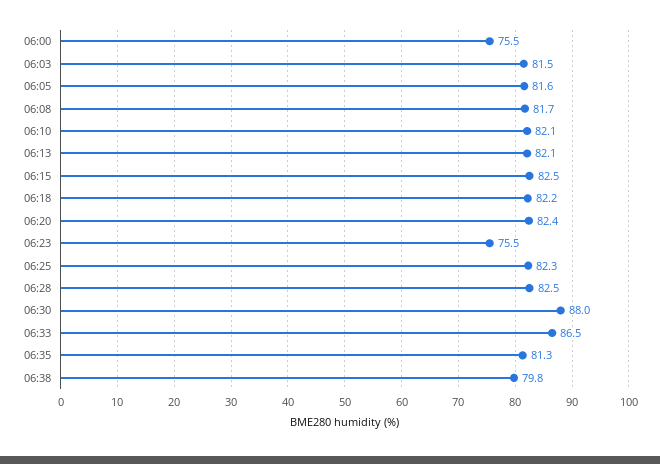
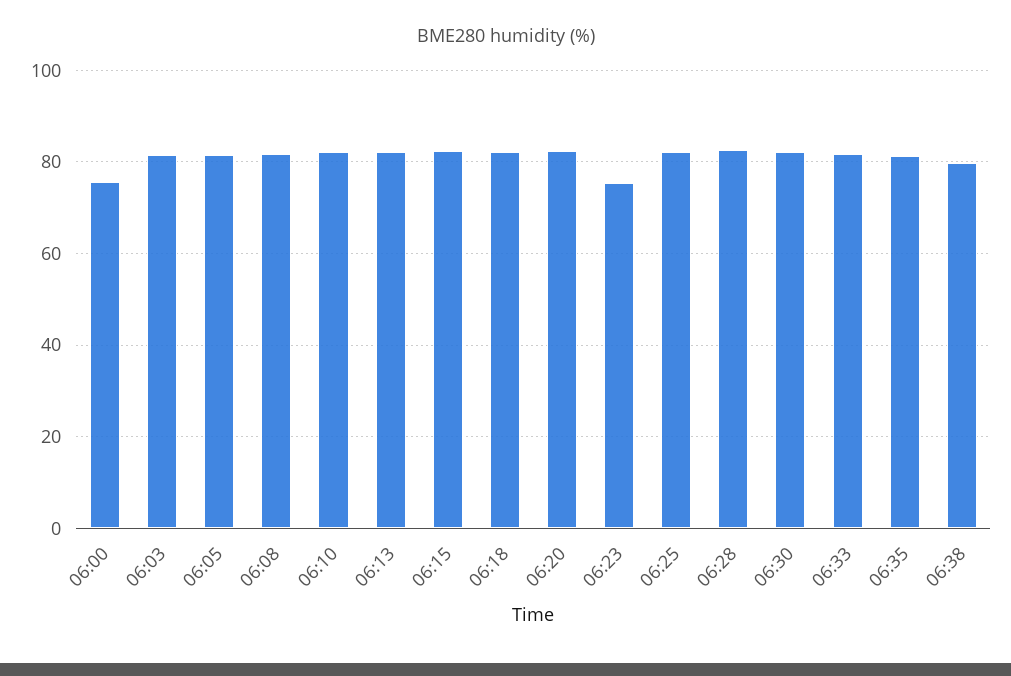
06:30: 88 -> 82
06:33: 86.5 -> 82

